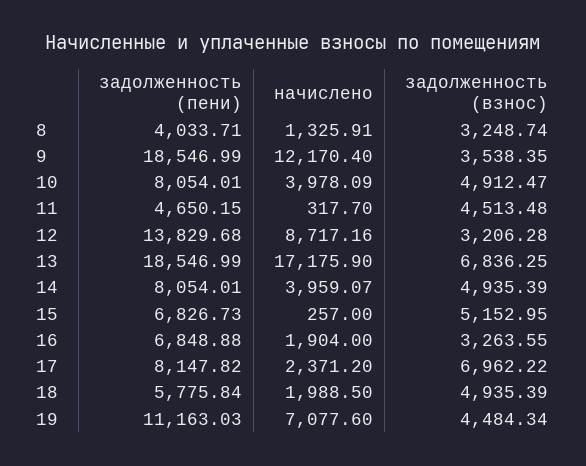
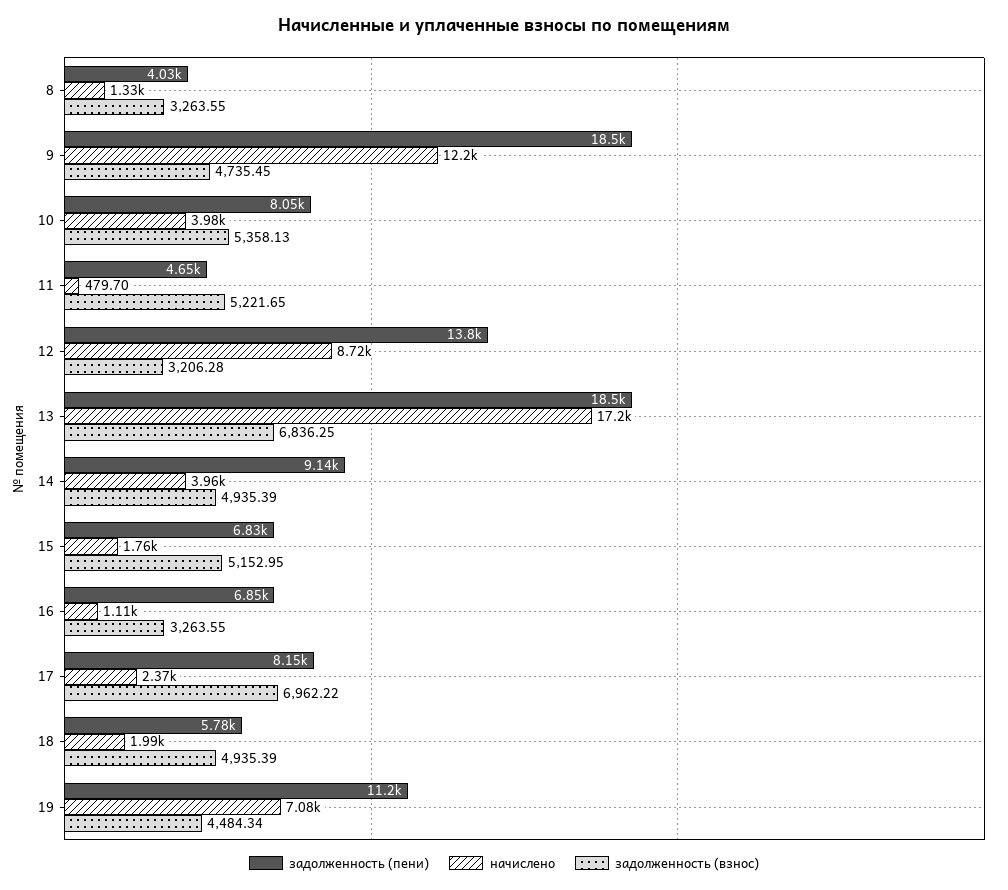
задолженность (взнос), 8: 3248.74 -> 3263.55
задолженность (взнос), 9: 3538.35 -> 4735.45
задолженность (взнос), 10: 4912.47 -> 5358.13
начислено, 11: 317.7 -> 479.7
задолженность (взнос), 11: 4513.48 -> 5221.65
задолженность (пени), 14: 8054.01 -> 9140
начислено, 15: 257 -> 1760
начислено, 16: 1904 -> 1110

